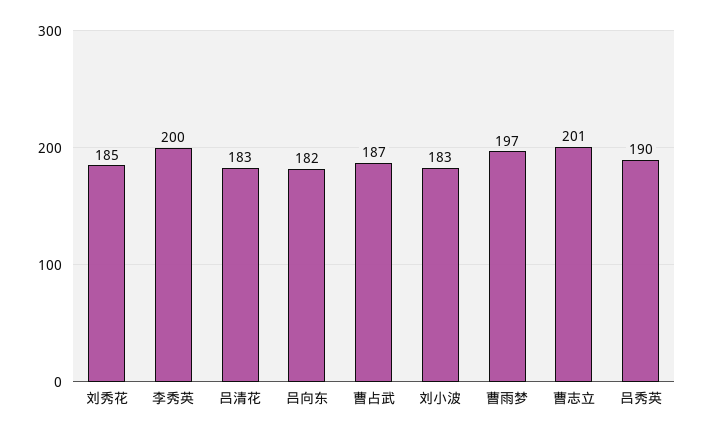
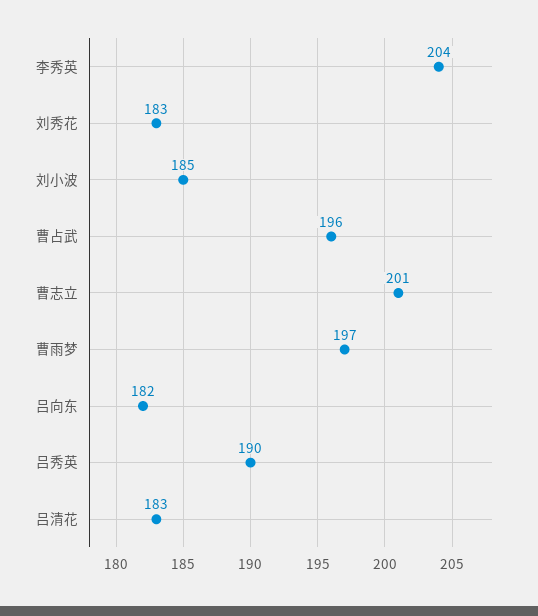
刘秀花: 185 -> 183
李秀英: 200 -> 204
曹占武: 187 -> 196
刘小波: 183 -> 185

